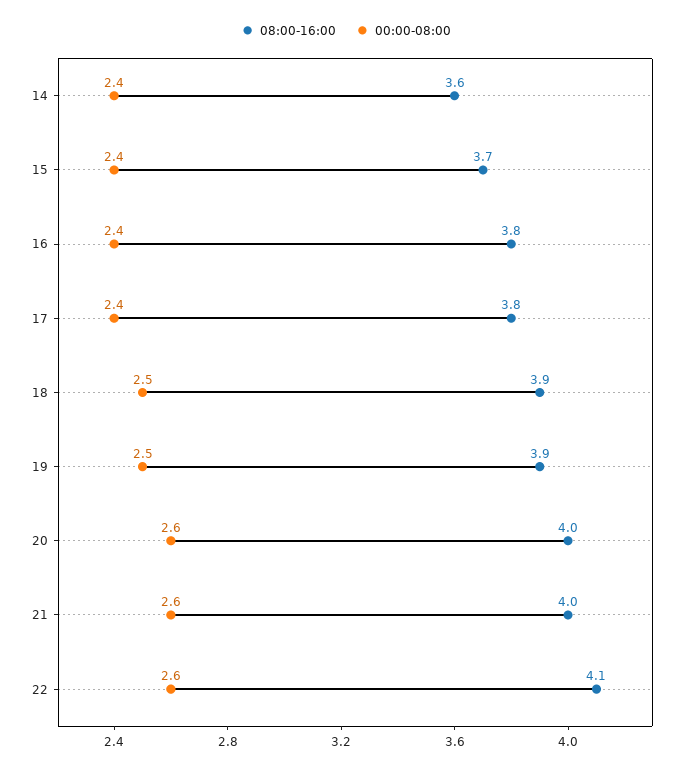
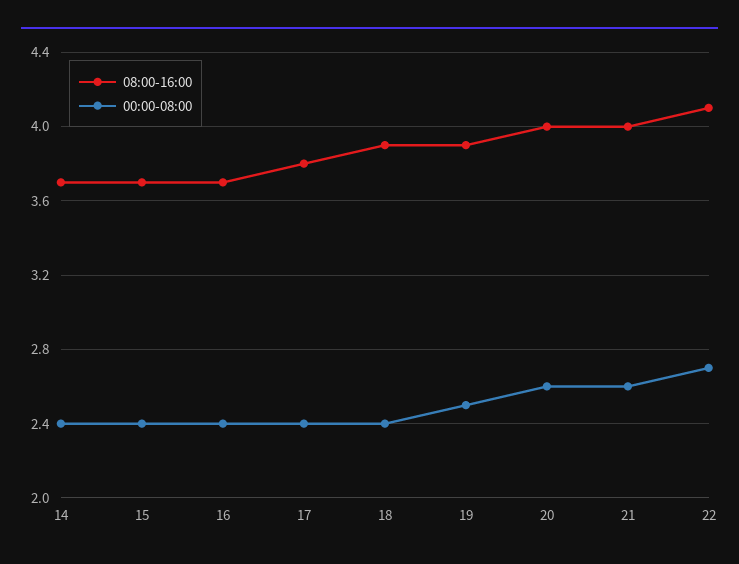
08:00-16:00, 14: 3.6 -> 3.7
08:00-16:00, 16: 3.8 -> 3.7
00:00-08:00, 18: 2.5 -> 2.4
00:00-08:00, 22: 2.6 -> 2.7

